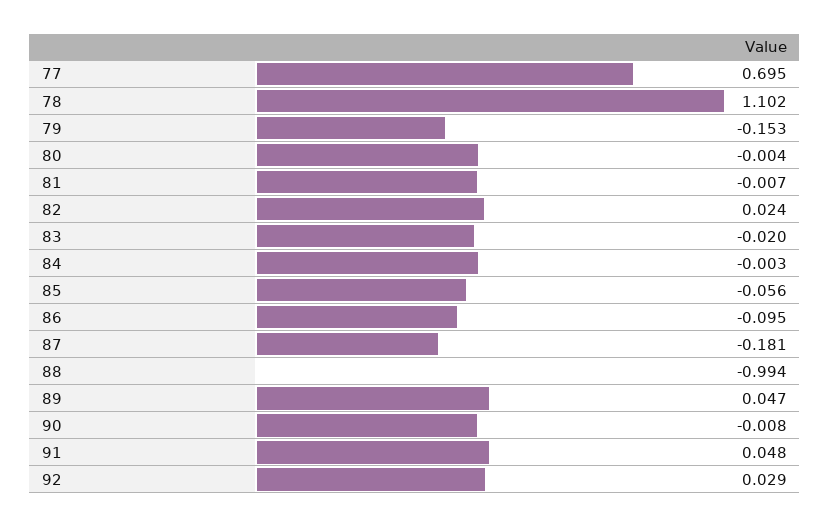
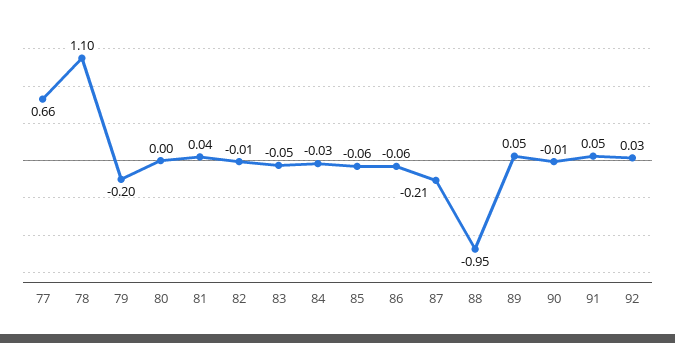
77: 0.695 -> 0.66
79: -0.153 -> -0.2
81: -0.007 -> 0.04
82: 0.024 -> -0.01
83: -0.02 -> -0.05
84: -0.003 -> -0.03
86: -0.095 -> -0.06
87: -0.181 -> -0.21
88: -0.994 -> -0.95

